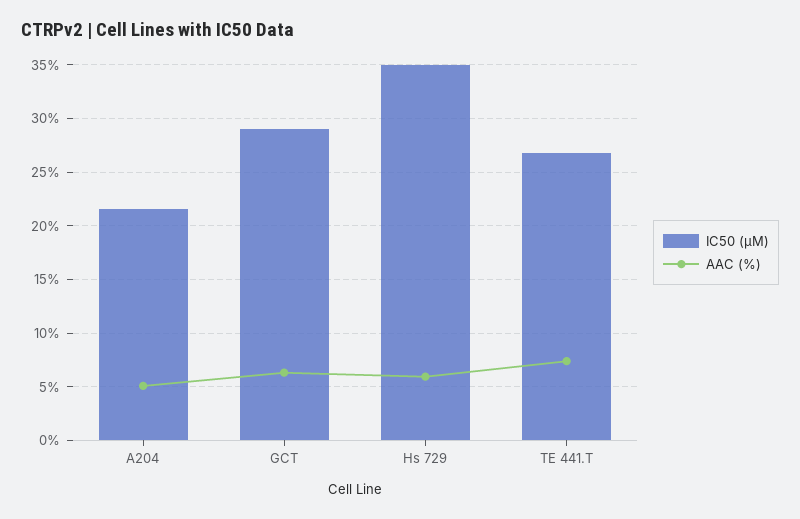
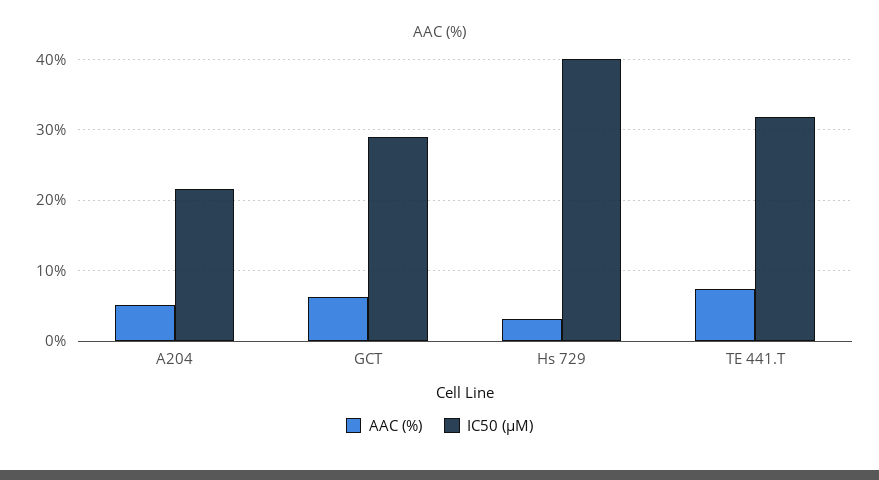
IC50 (µM), Hs 729: 35 -> 40
AAC (%), Hs 729: 6 -> 3
IC50 (µM), TE 441.T: 27 -> 32

